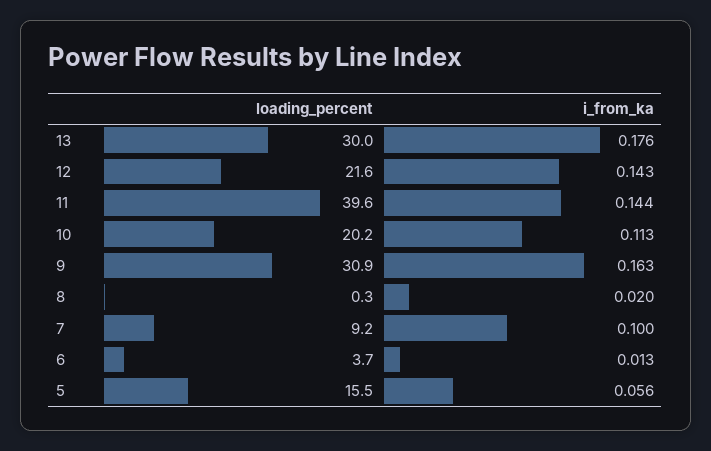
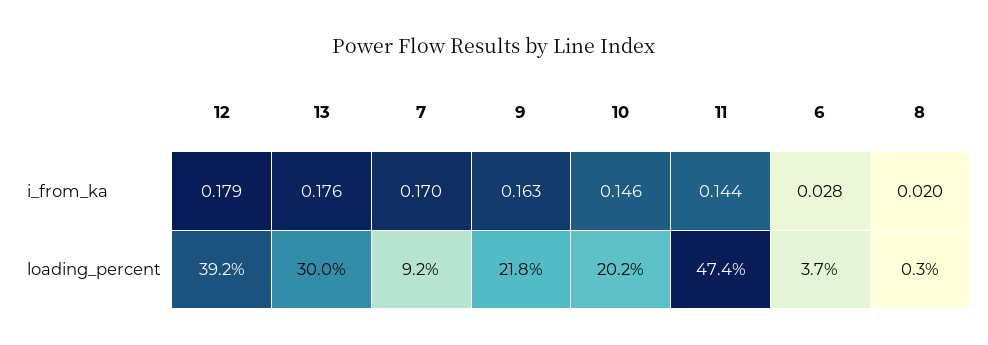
loading_percent, 12: 21.6 -> 39.2
i_from_ka, 12: 0.143 -> 0.179
loading_percent, 11: 39.6 -> 47.4
i_from_ka, 10: 0.113 -> 0.146
loading_percent, 9: 30.9 -> 21.8
i_from_ka, 7: 0.1 -> 0.17
i_from_ka, 6: 0.013 -> 0.028
loading_percent, 5: 15.5 -> none
i_from_ka, 5: 0.056 -> none

